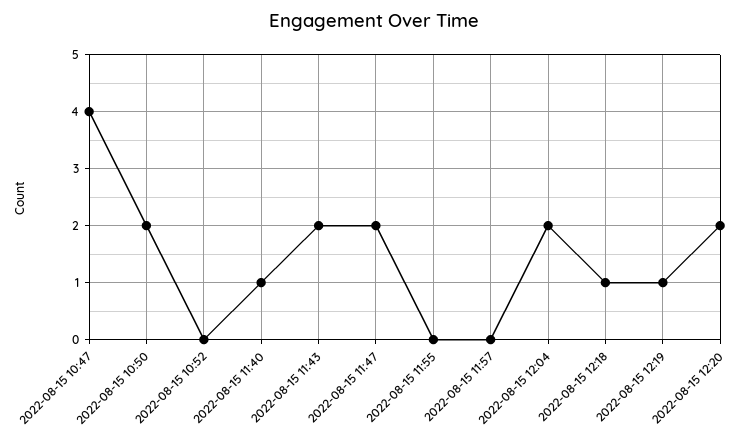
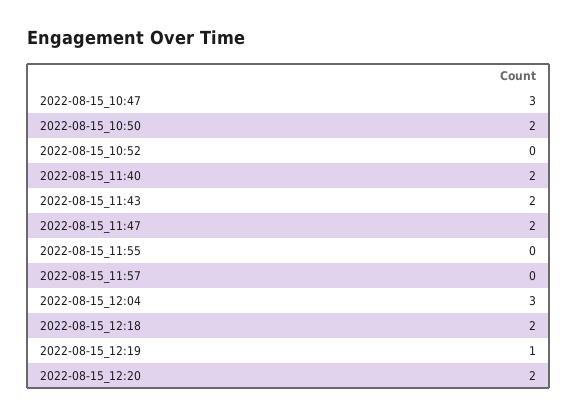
2022-08-15 10:47: 4 -> 3
2022-08-15 11:40: 1 -> 2
2022-08-15 12:04: 2 -> 3
2022-08-15 12:18: 1 -> 2

